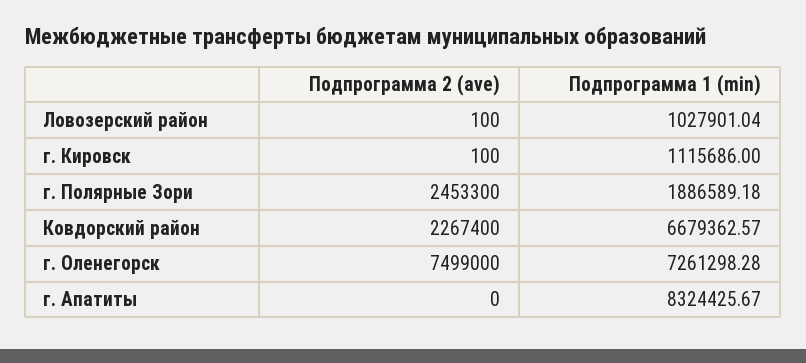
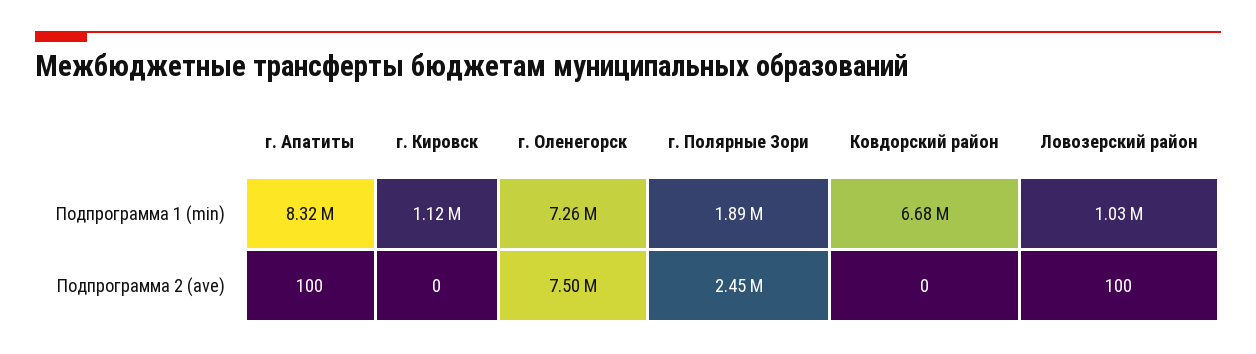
Подпрограмма 2 (ave), г. Кировск: 100 -> 0
Подпрограмма 2 (ave), Ковдорский район: 2267400 -> 0
Подпрограмма 2 (ave), г. Апатиты: 0 -> 100

